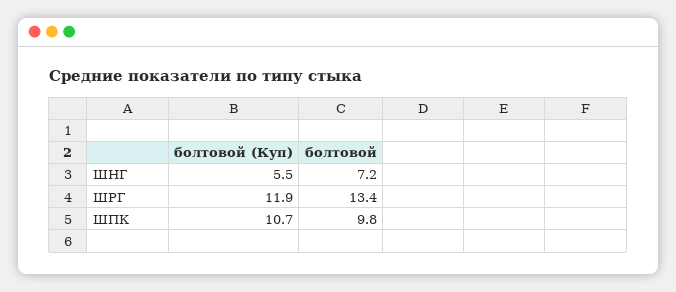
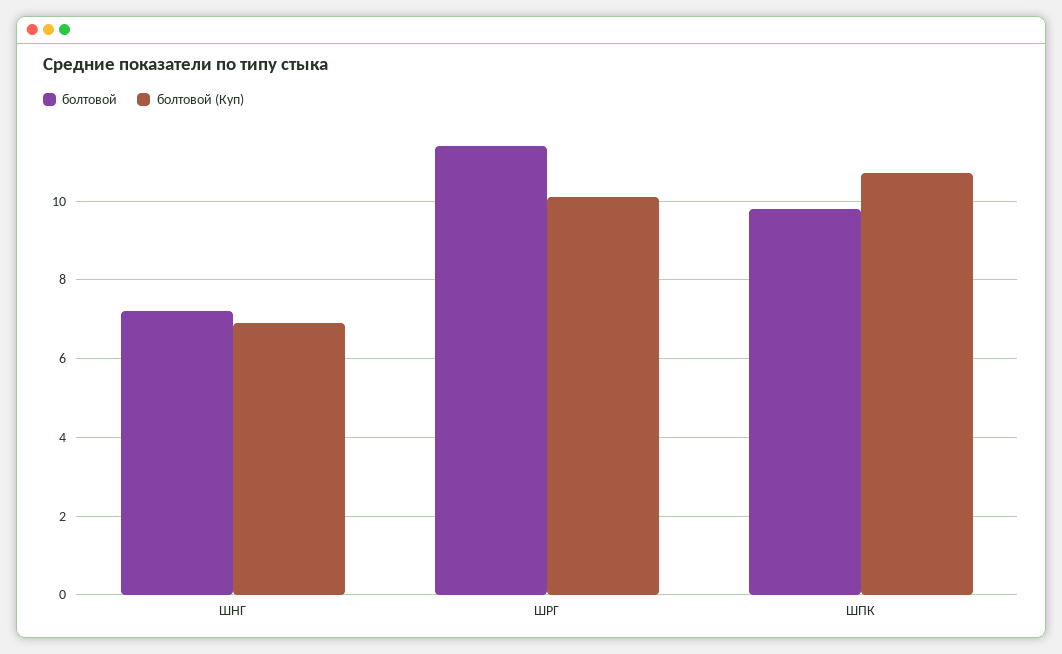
болтовой (Куп), ШНГ: 5.5 -> 7
болтовой (Куп), ШРГ: 11.9 -> 10
болтовой, ШРГ: 13.4 -> 11.5

